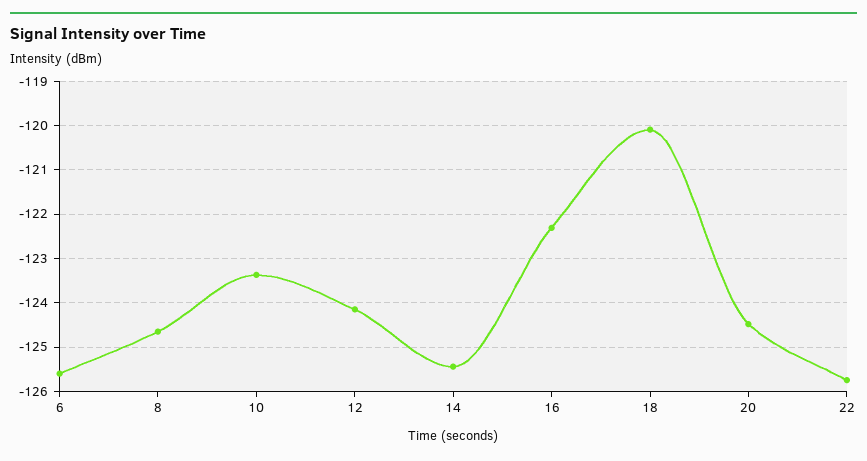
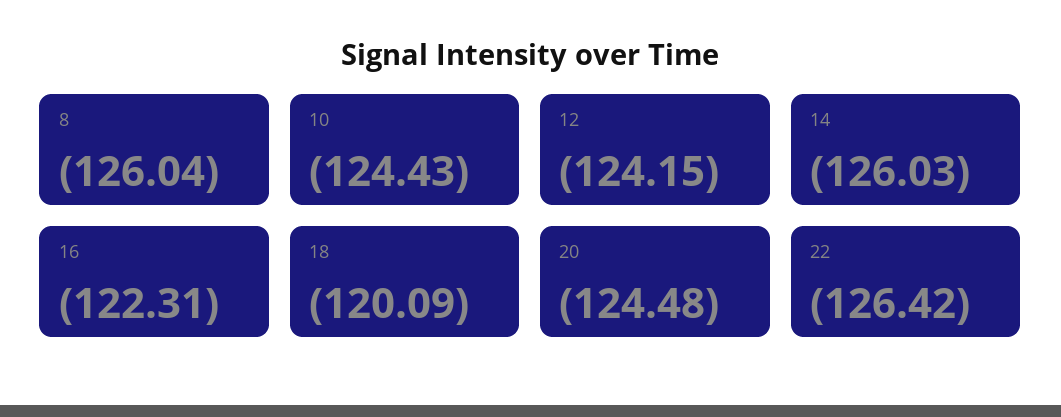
6: -125.6 -> none
8: -124.6 -> -126.04
10: -123.4 -> -124.43
14: -125.4 -> -126.03
22: -125.8 -> -126.42

